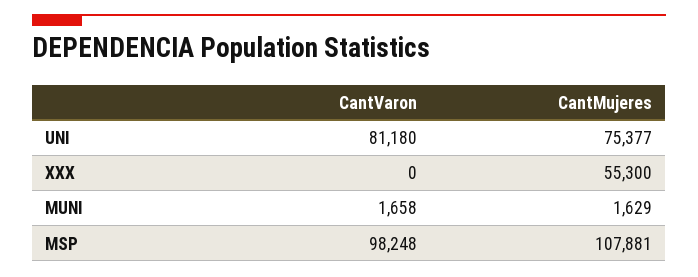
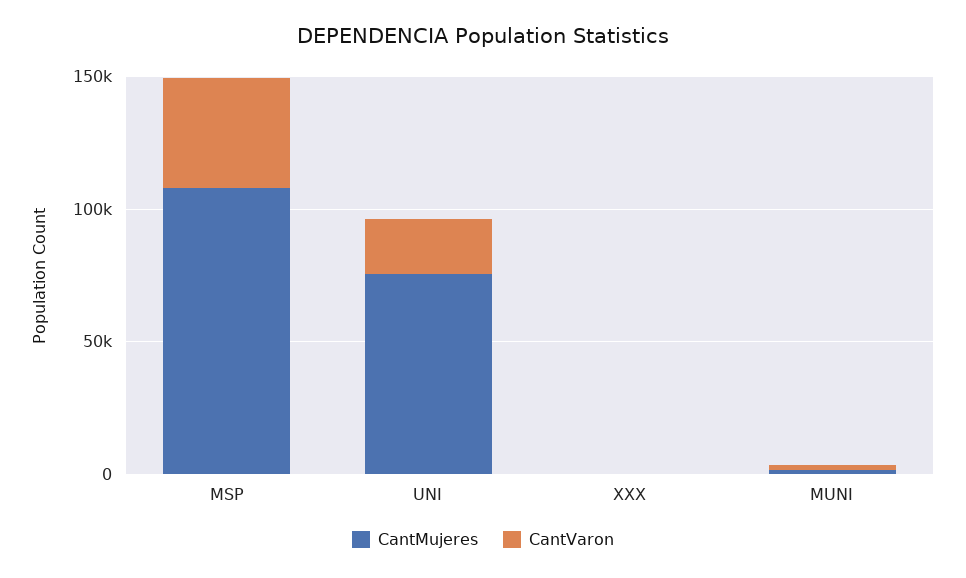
CantVaron, UNI: 81180 -> 20000
CantMujeres, XXX: 55300 -> 0
CantVaron, MSP: 98248 -> 40000

